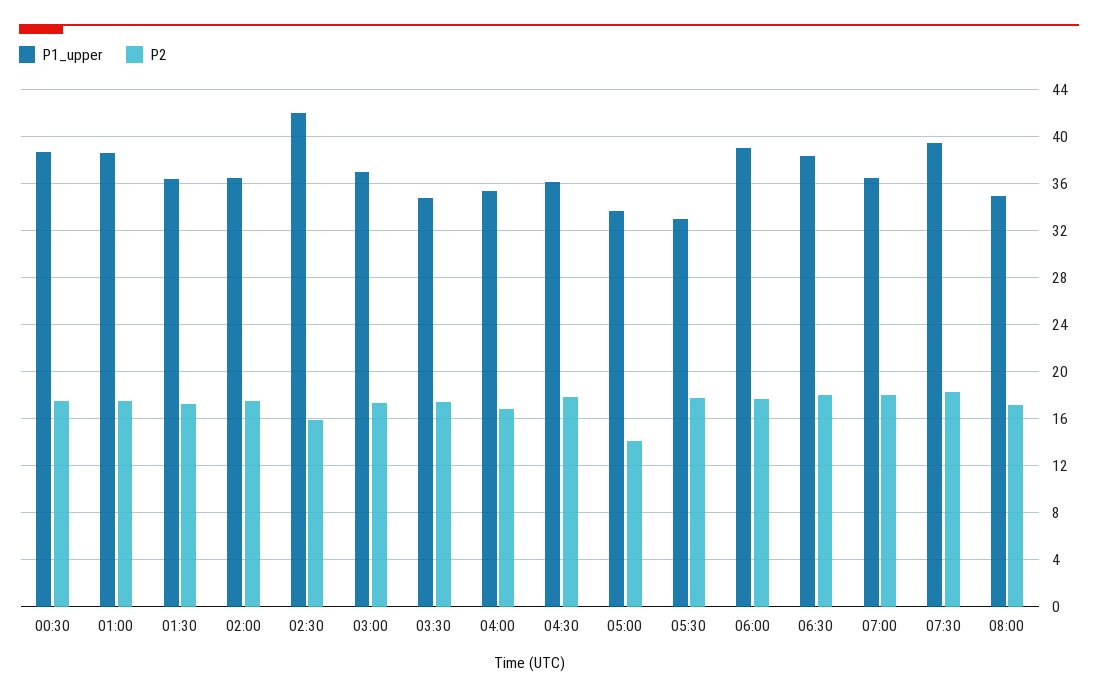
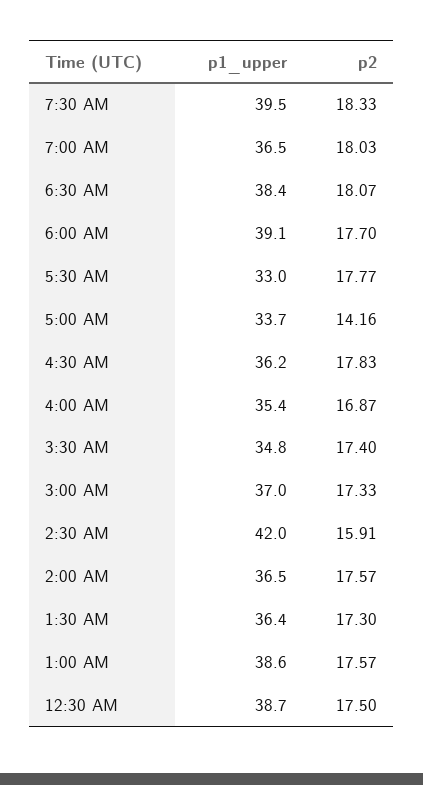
P1_upper, 08:00: 35 -> none
P2, 08:00: 17 -> none

